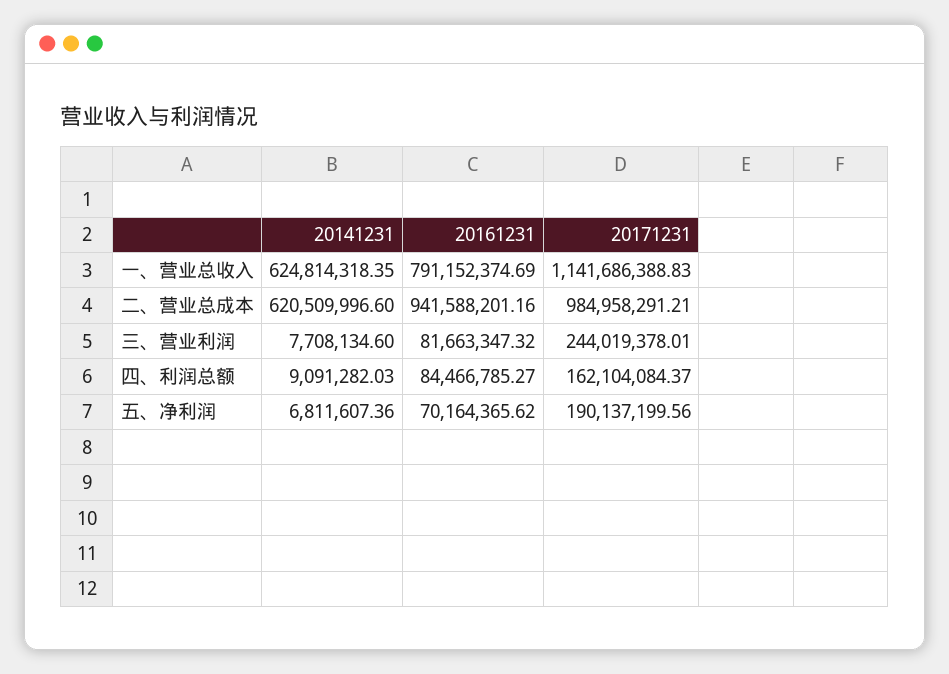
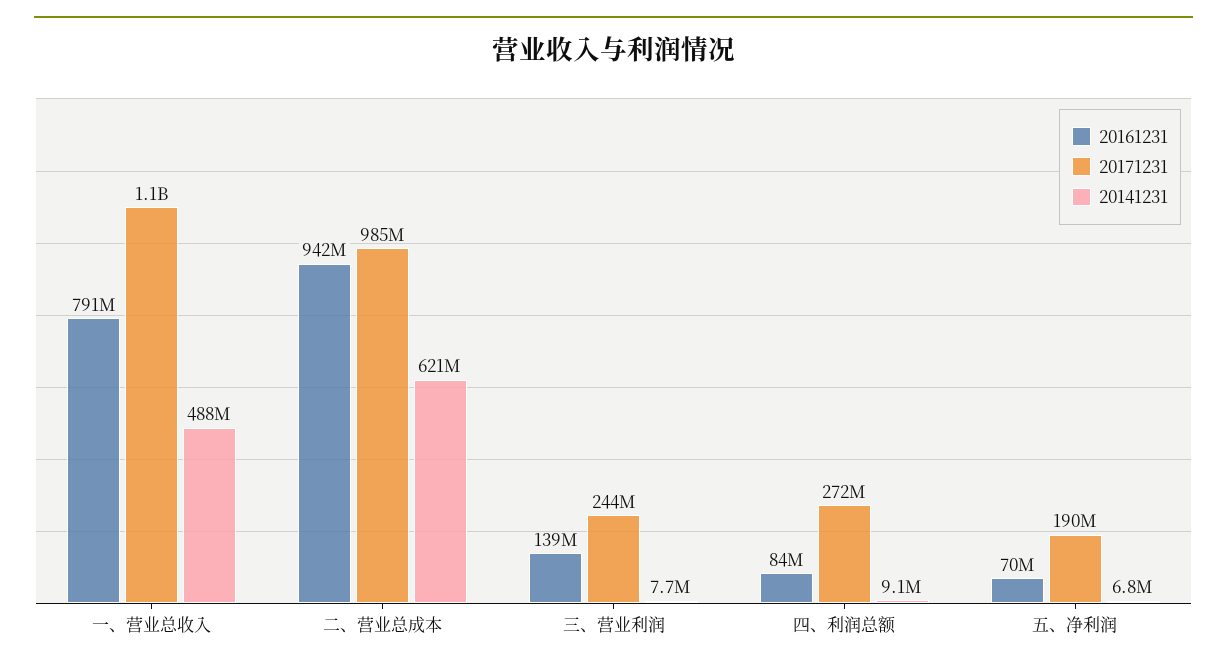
20141231, 一、营业总收入: 624814318.35 -> 488000000
20161231, 三、营业利润: 81663347.32 -> 139000000
20171231, 四、利润总额: 162104084.37 -> 272000000

